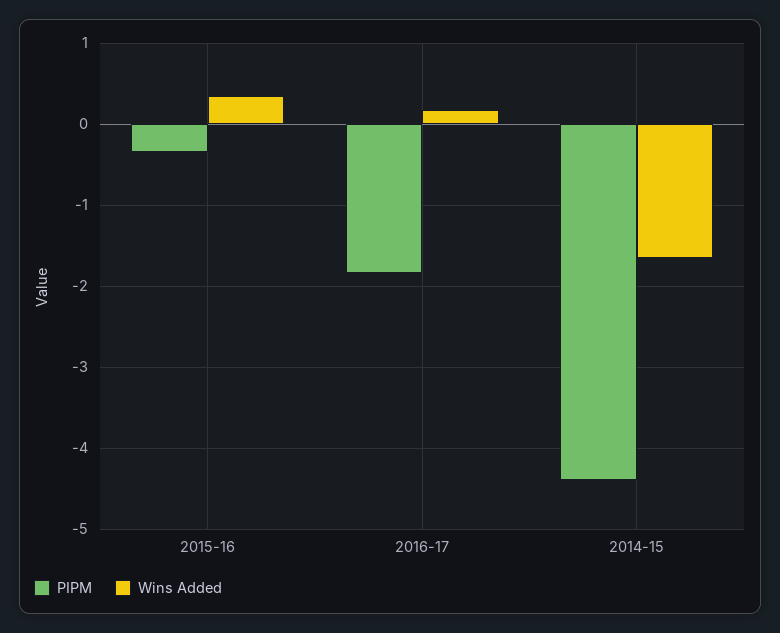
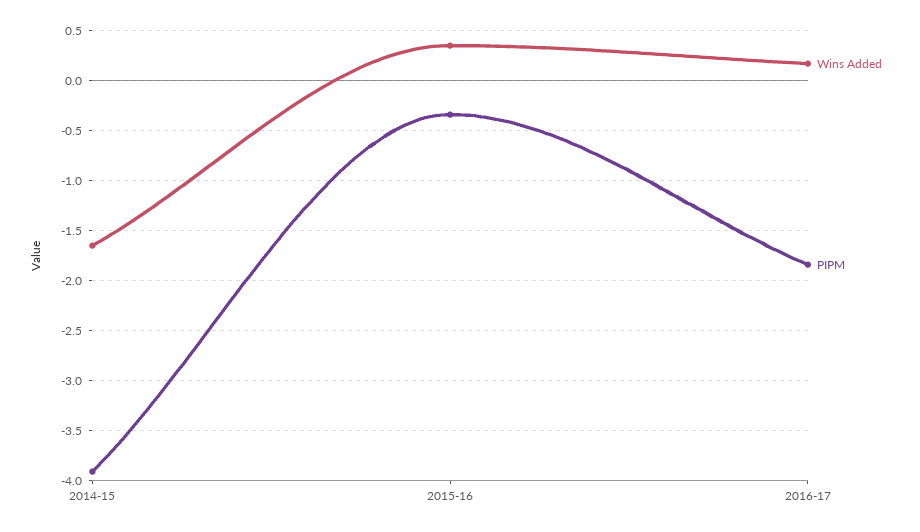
PIPM, 2014-15: -4.4 -> -3.9

